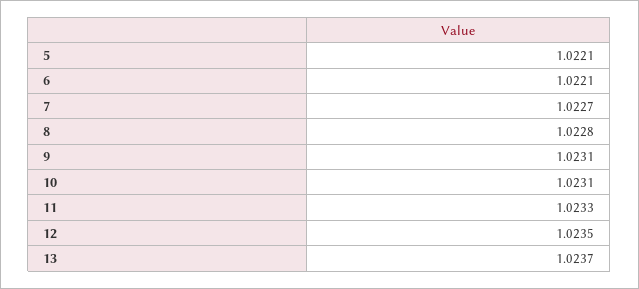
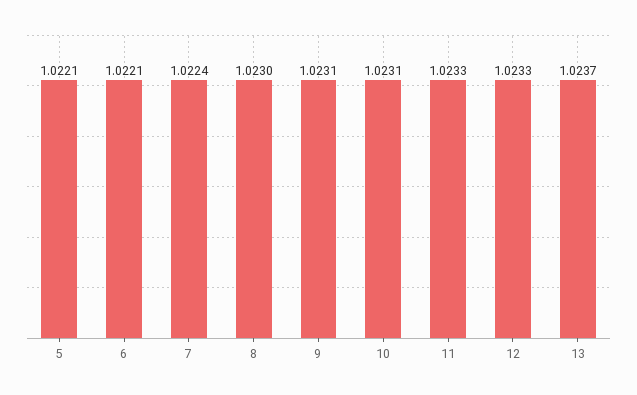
7: 1.0227 -> 1.0224
8: 1.0228 -> 1.023
12: 1.0235 -> 1.0233

